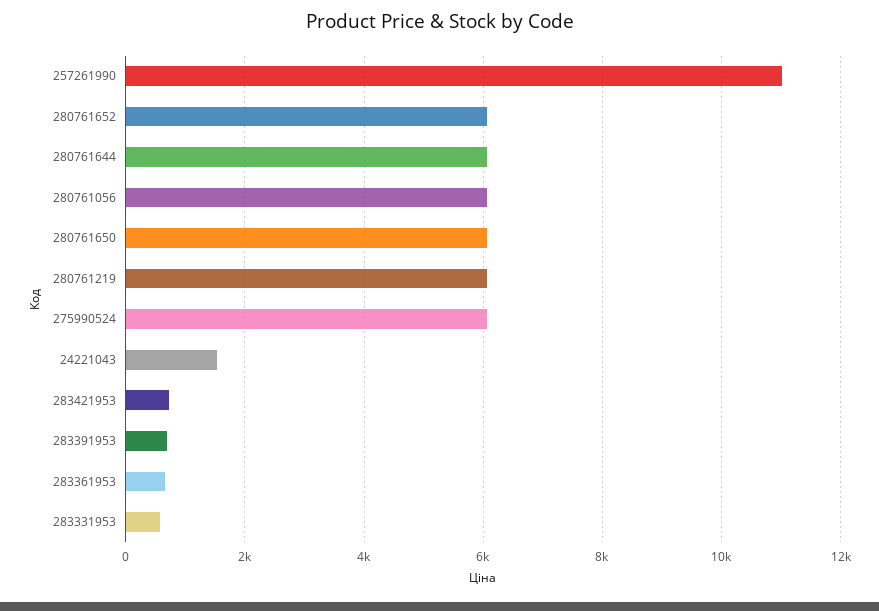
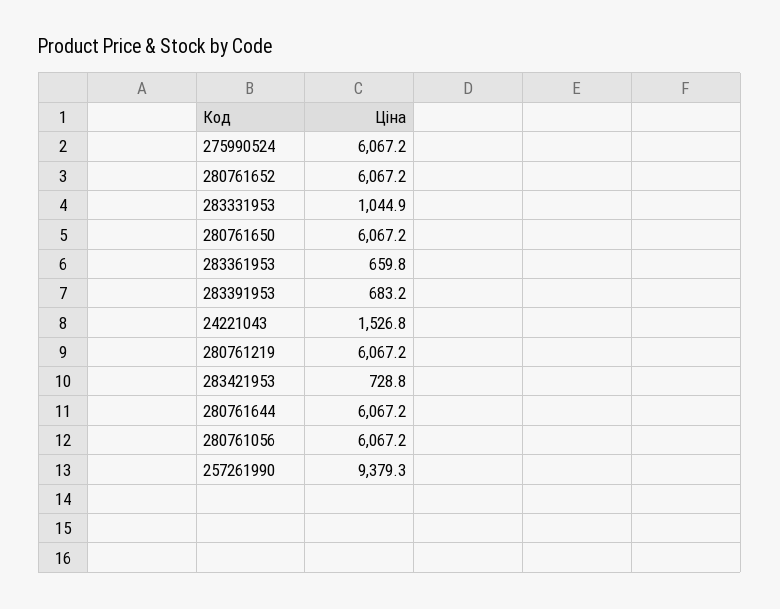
257261990: 11000 -> 9379.3
283331953: 600 -> 1044.9

